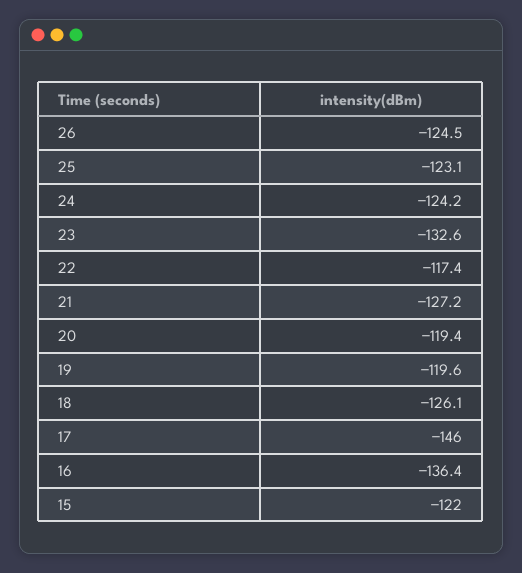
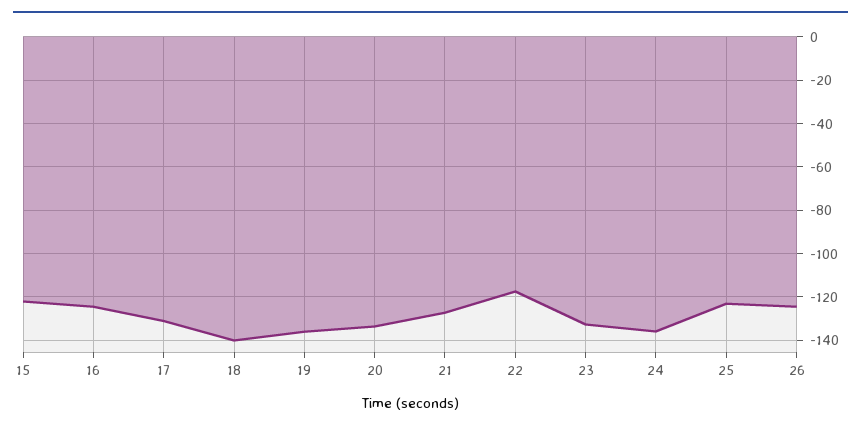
24: -124.2 -> -135
20: -119.4 -> -135
19: -119.6 -> -135
18: -126.1 -> -140
17: -146 -> -130
16: -136.4 -> -125

